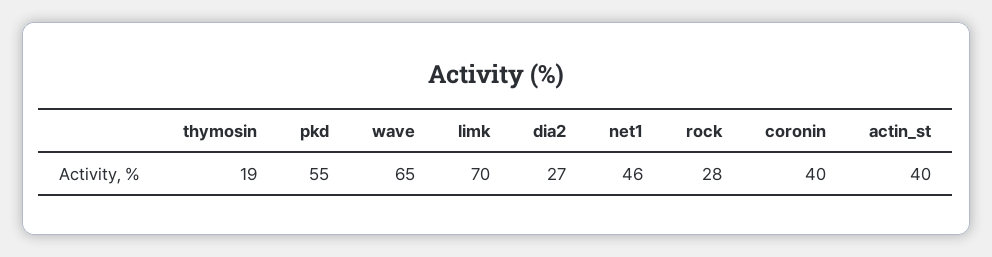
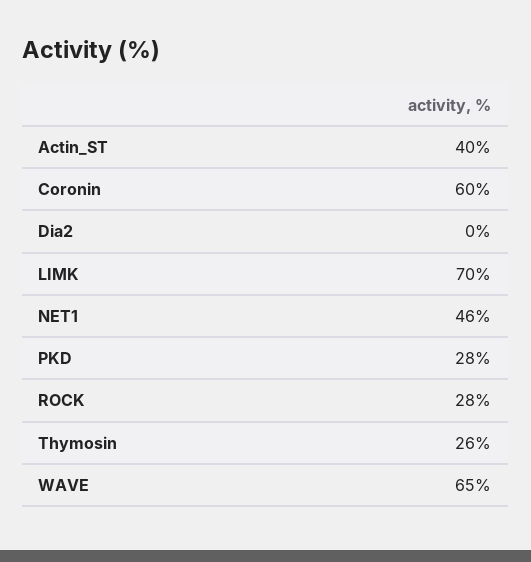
thymosin: 19 -> 26
pkd: 55 -> 28
dia2: 27 -> 0
coronin: 40 -> 60

